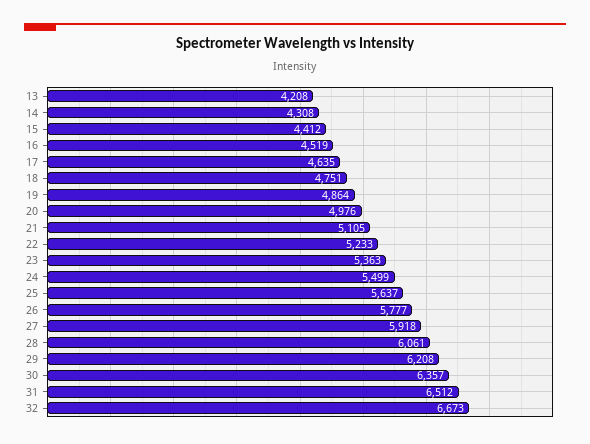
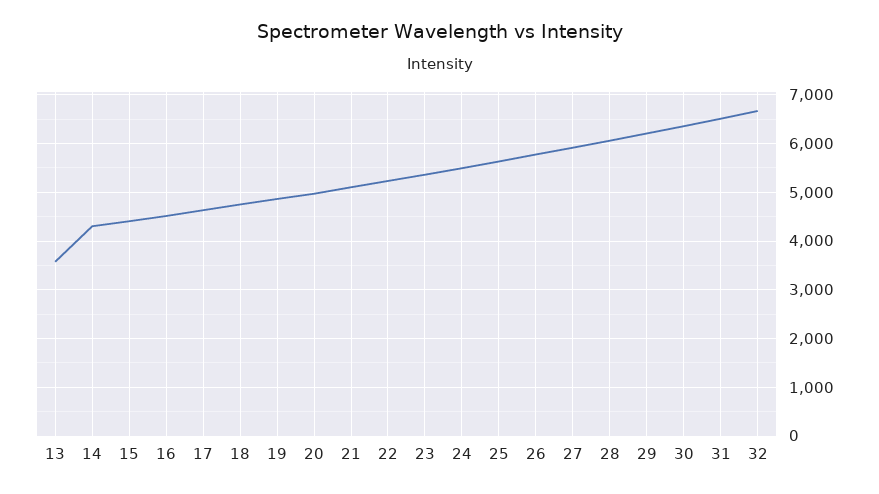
13: 4208 -> 3600

